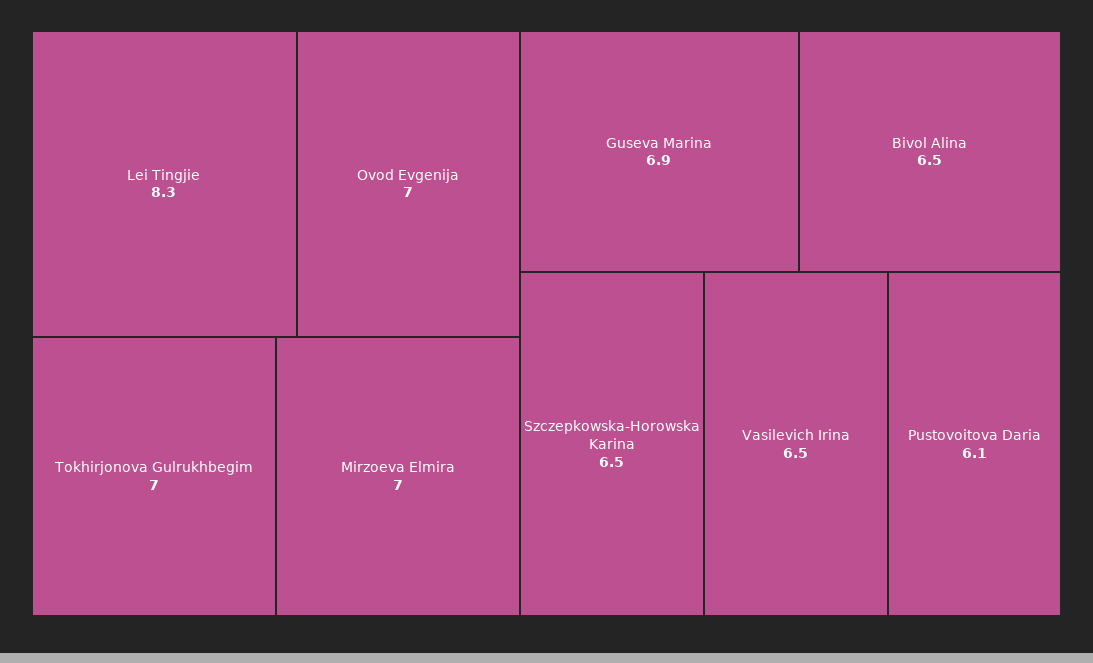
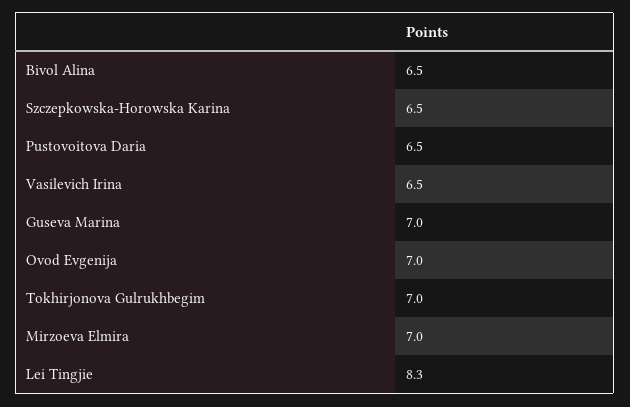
Guseva Marina: 6.9 -> 7
Pustovoitova Daria: 6.1 -> 6.5

